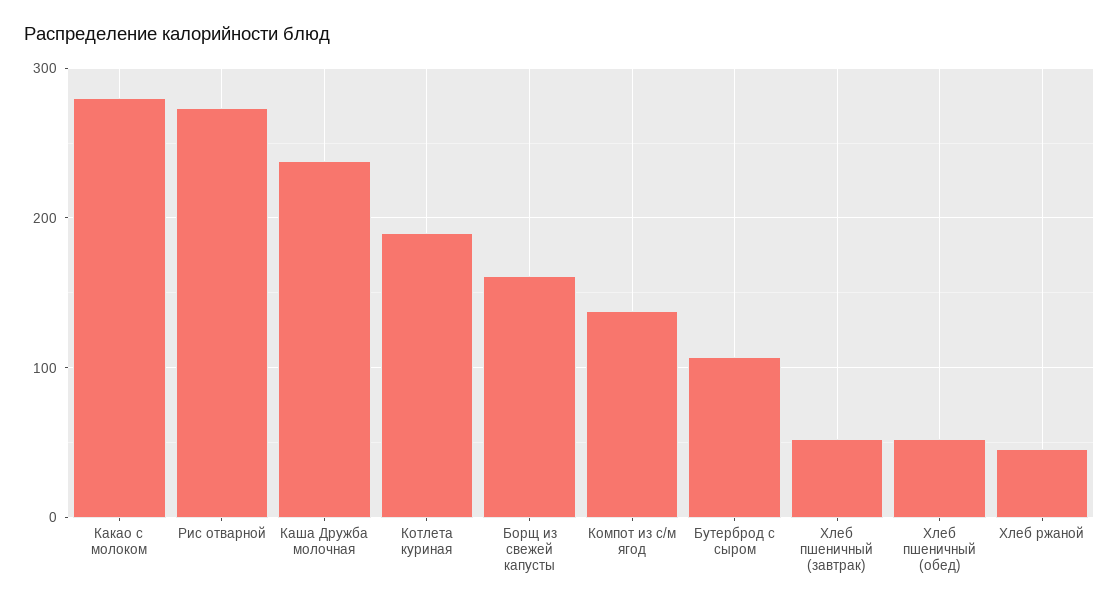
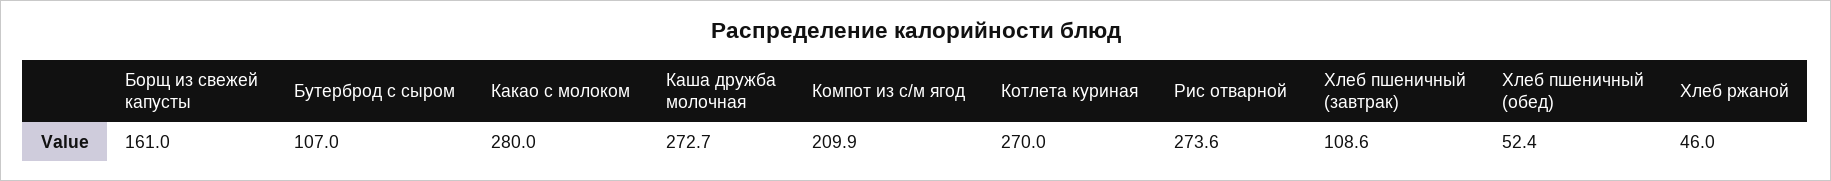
Каша Дружба молочная: 240 -> 272.7
Котлета куриная: 190 -> 270
Компот из с/м ягод: 140 -> 209.9
Хлеб пшеничный (завтрак): 50 -> 108.6

